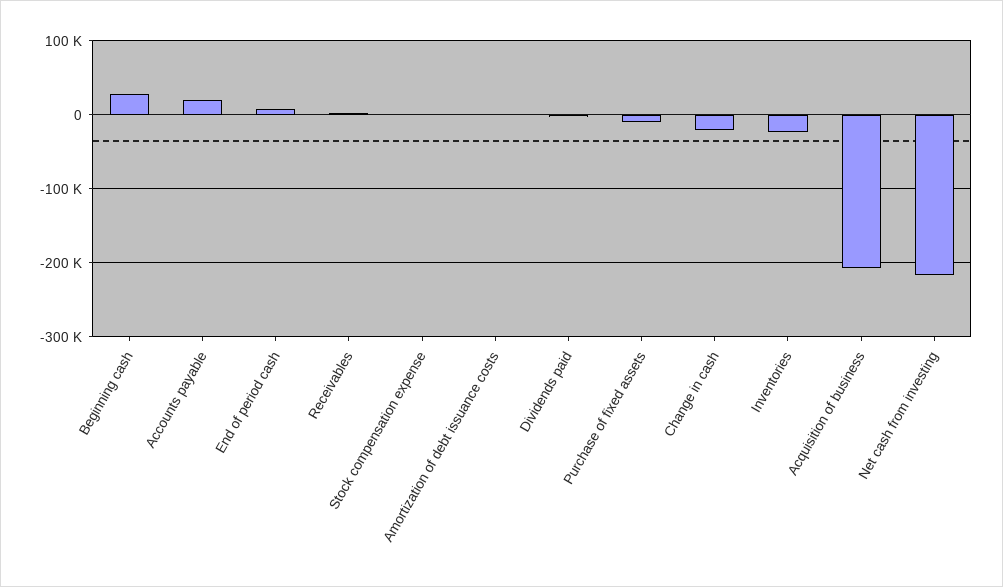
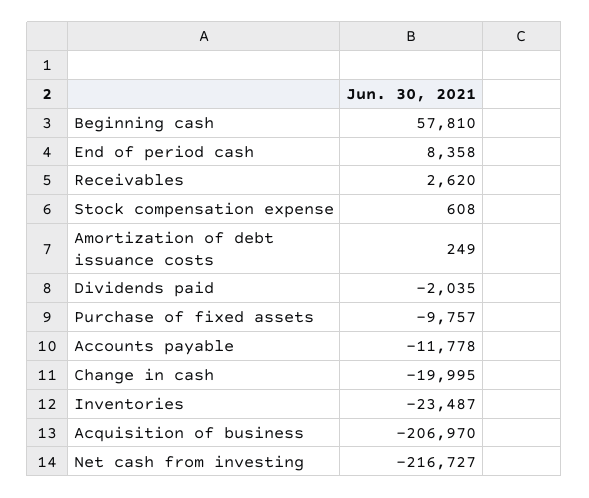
Beginning cash: 30000 -> 57810
Accounts payable: 20000 -> -11778

